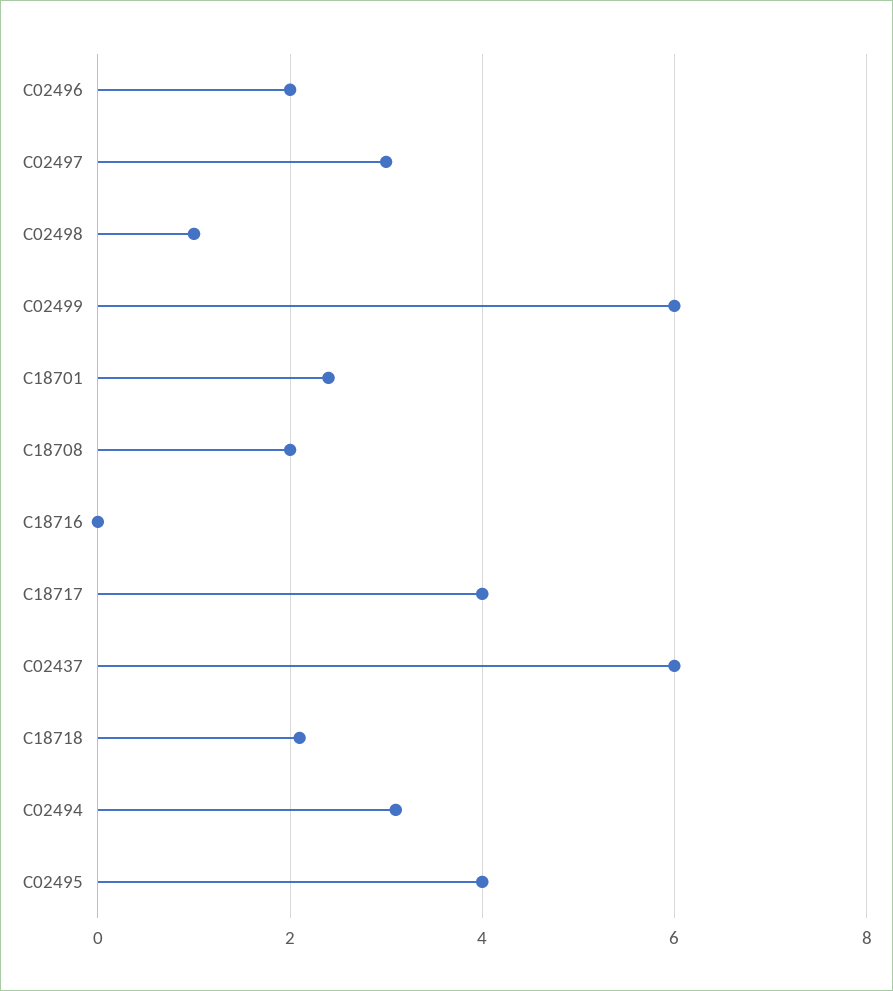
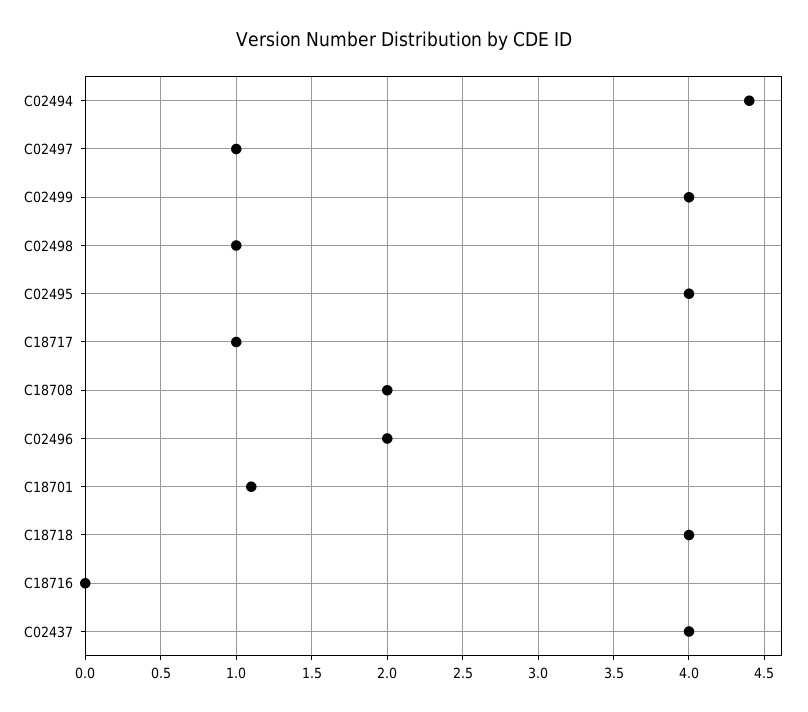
C02497: 3 -> 1
C02499: 6 -> 4
C18701: 2.5 -> 1.1
C18717: 4 -> 1
C02437: 6 -> 4
C18718: 2 -> 4
C02494: 3 -> 4.4

